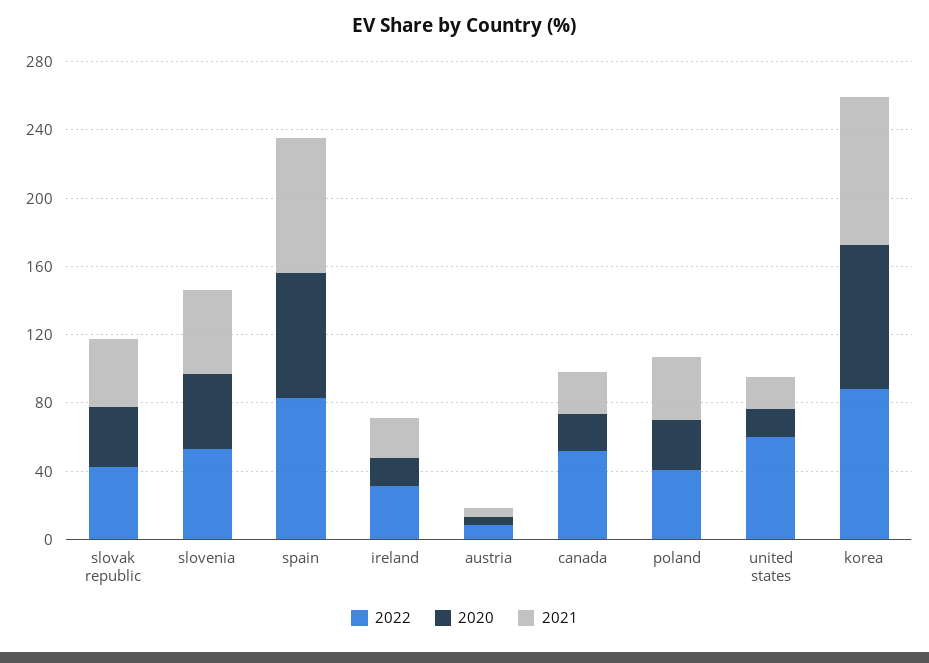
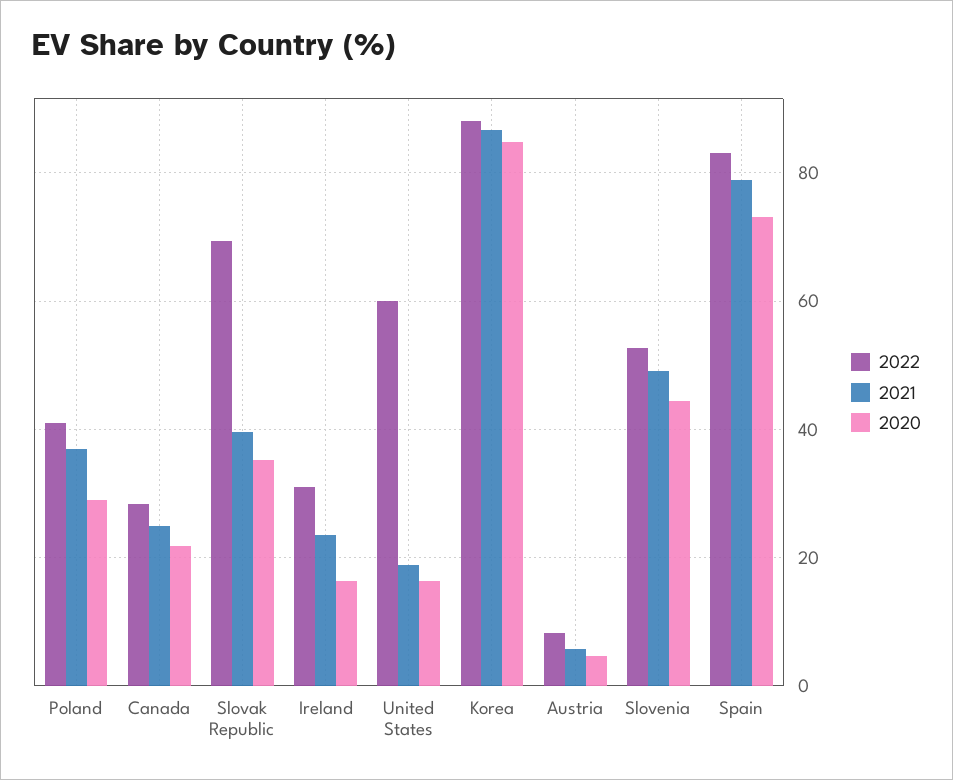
2022, slovak republic: 40 -> 70
2022, canada: 50 -> 28

